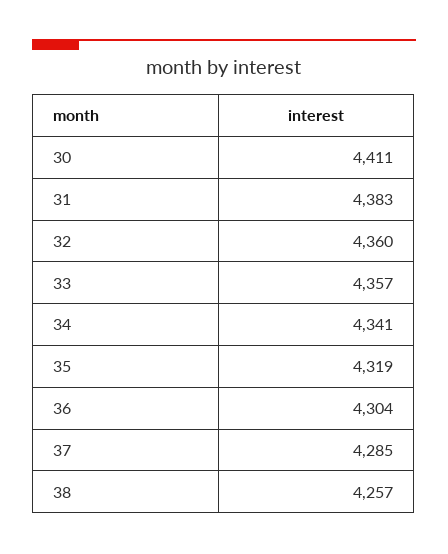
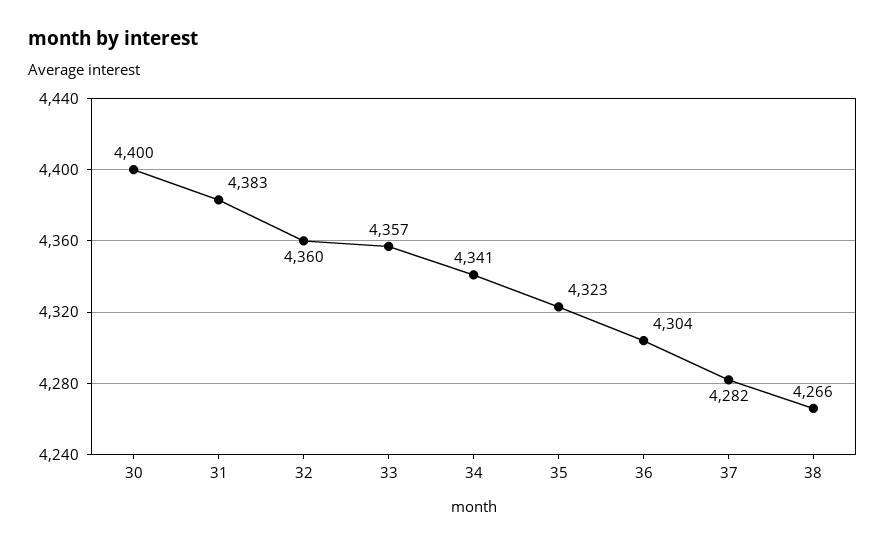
30: 4411 -> 4400
35: 4319 -> 4323
37: 4285 -> 4282
38: 4257 -> 4266

